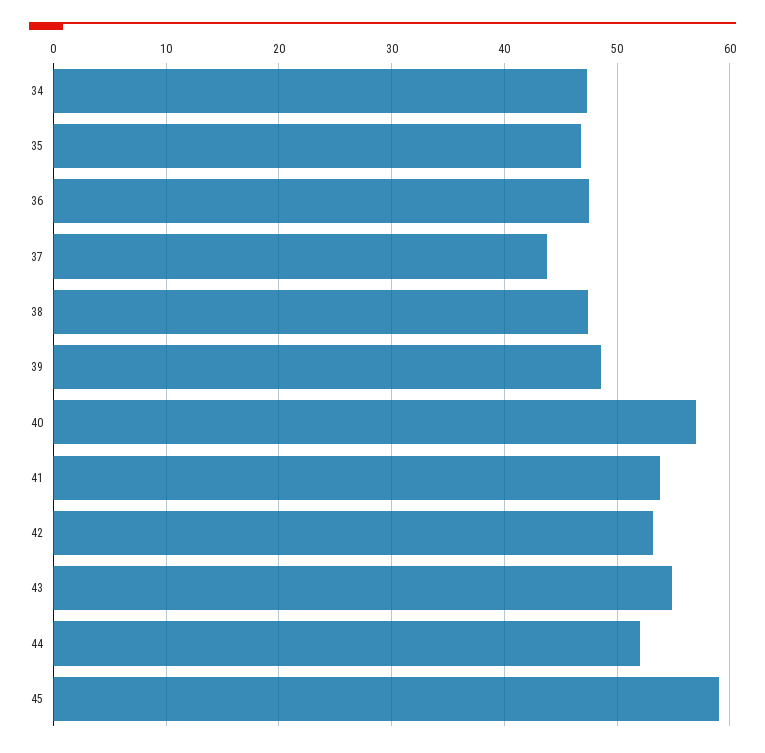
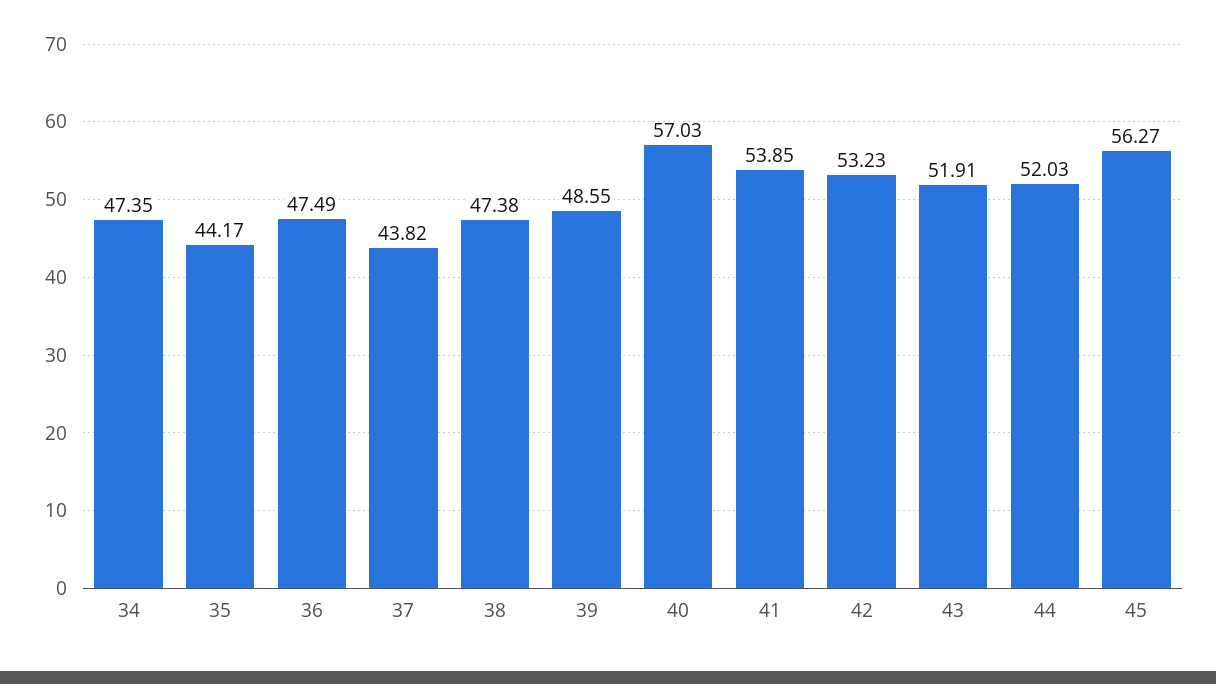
35: 47 -> 44.17
43: 55 -> 51.91
45: 59 -> 56.27

